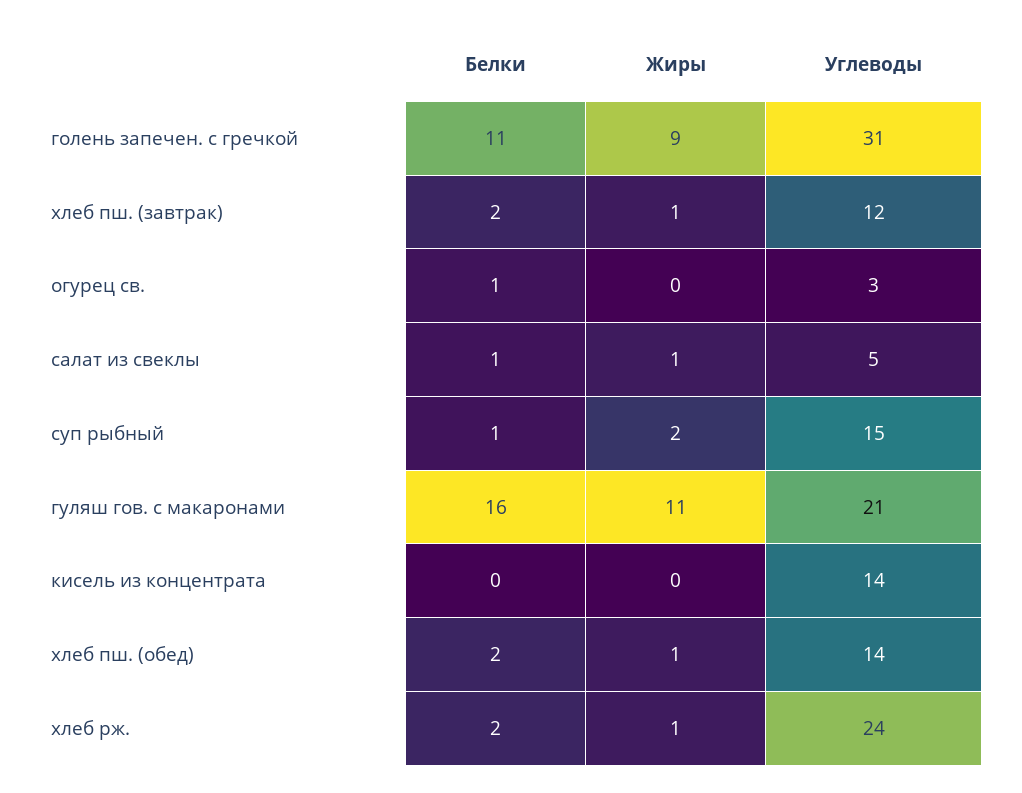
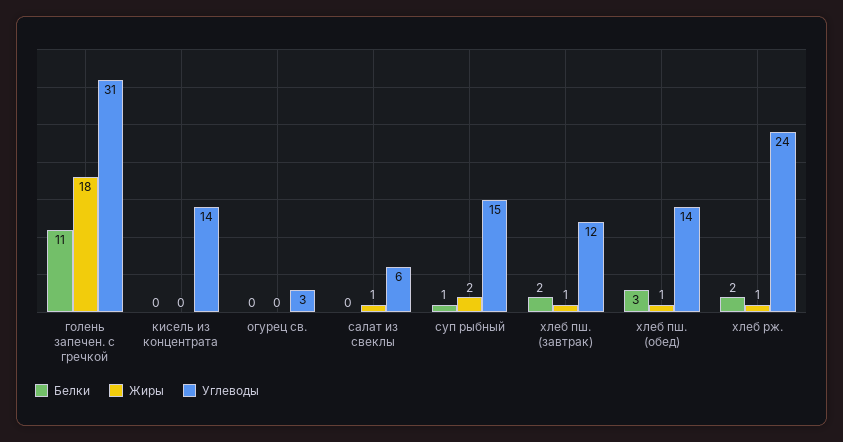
Жиры, голень запечен. с гречкой: 9 -> 18
Белки, огурец св.: 1 -> 0
Белки, салат из свеклы: 1 -> 0
Углеводы, салат из свеклы: 5 -> 6
Белки, гуляш гов. с макаронами: 16 -> none
Жиры, гуляш гов. с макаронами: 11 -> none
Углеводы, гуляш гов. с макаронами: 21 -> none
Белки, хлеб пш. (обед): 2 -> 3

